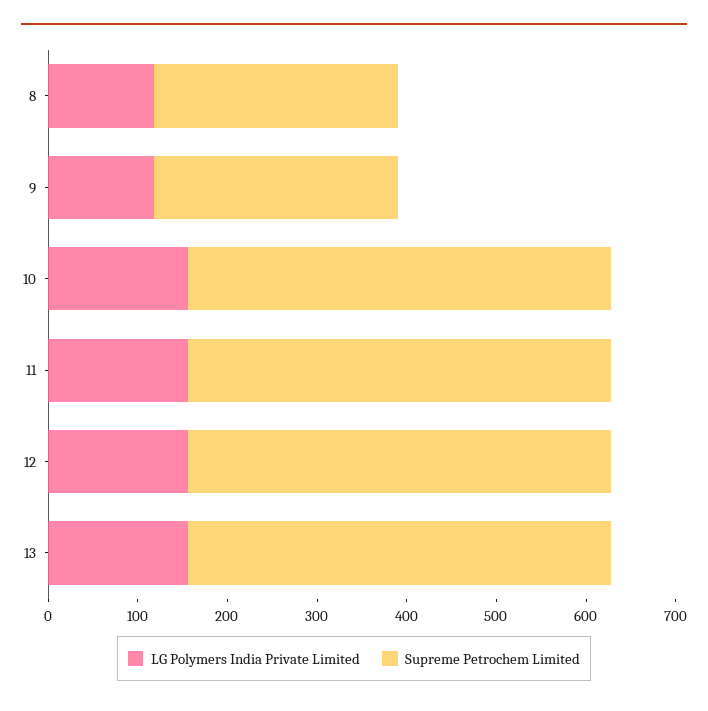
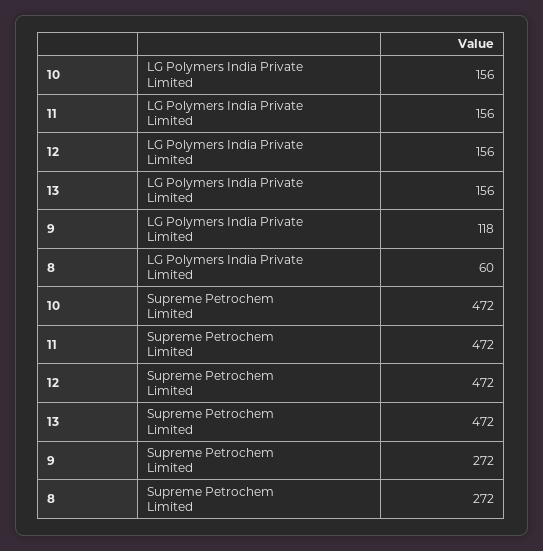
LG Polymers India Private Limited, 8: 120 -> 60

